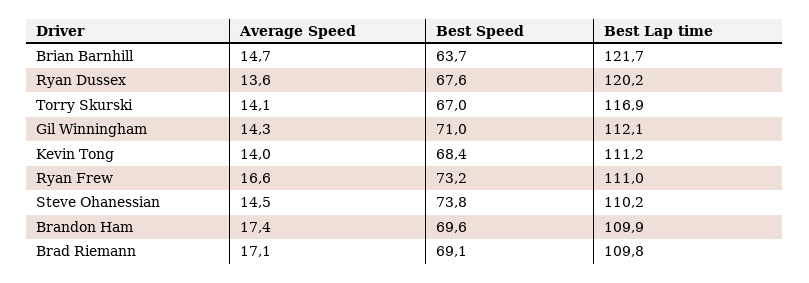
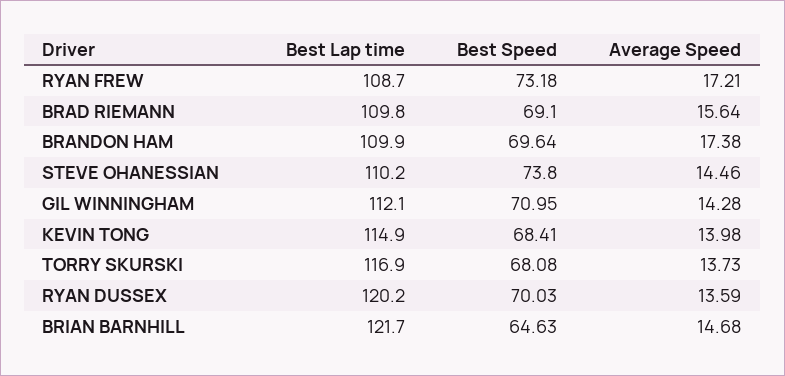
Best Speed, Brian Barnhill: 63.7 -> 64.63
Best Speed, Ryan Dussex: 67.6 -> 70.03
Average Speed, Torry Skurski: 14.1 -> 13.73
Best Speed, Torry Skurski: 67 -> 68.08
Best Lap time, Kevin Tong: 111.2 -> 114.9
Average Speed, Ryan Frew: 16.6 -> 17.21
Best Lap time, Ryan Frew: 111 -> 108.7
Average Speed, Brad Riemann: 17.1 -> 15.64

